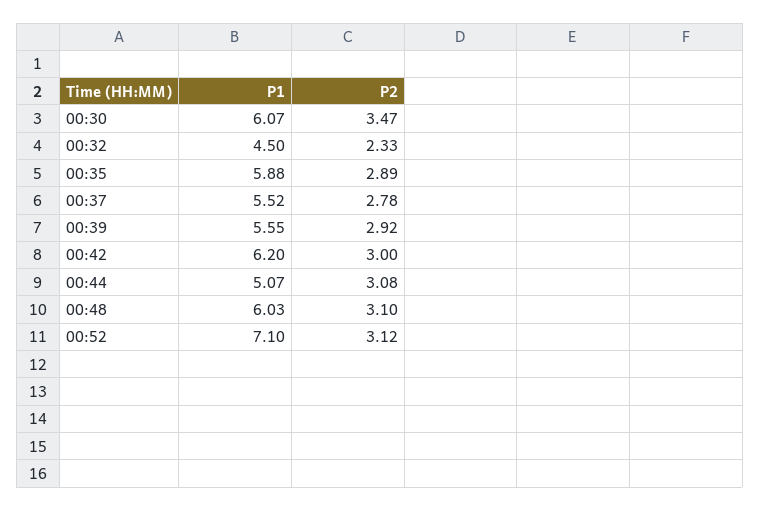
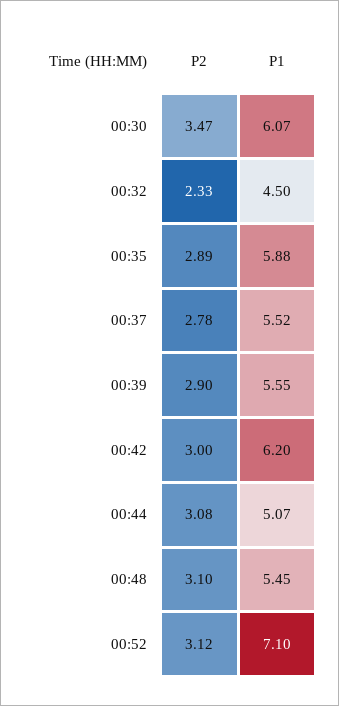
P2, 00:39: 2.92 -> 2.9
P1, 00:48: 6.03 -> 5.45

